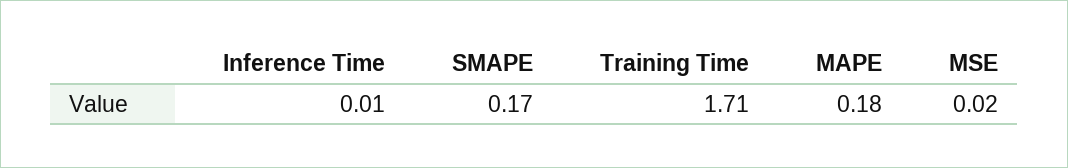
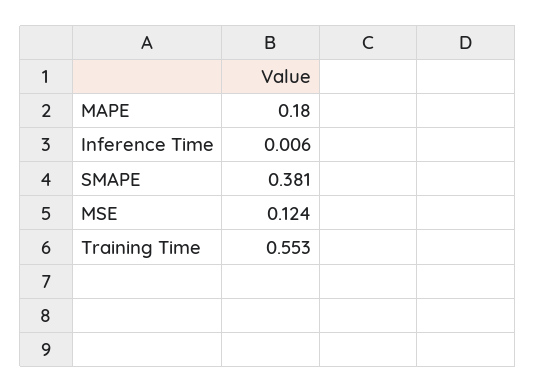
SMAPE: 0.17 -> 0.381
Training Time: 1.71 -> 0.553
MSE: 0.02 -> 0.124

